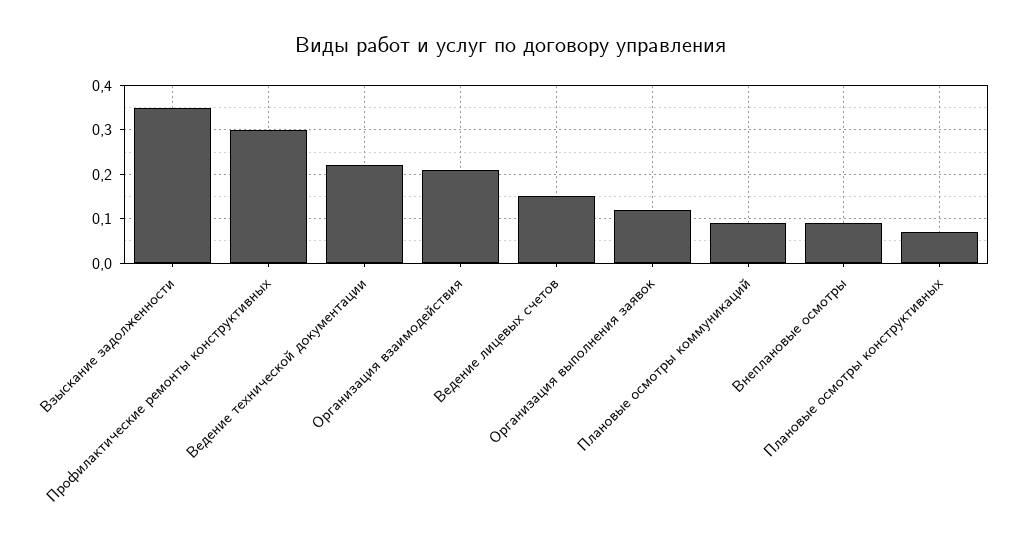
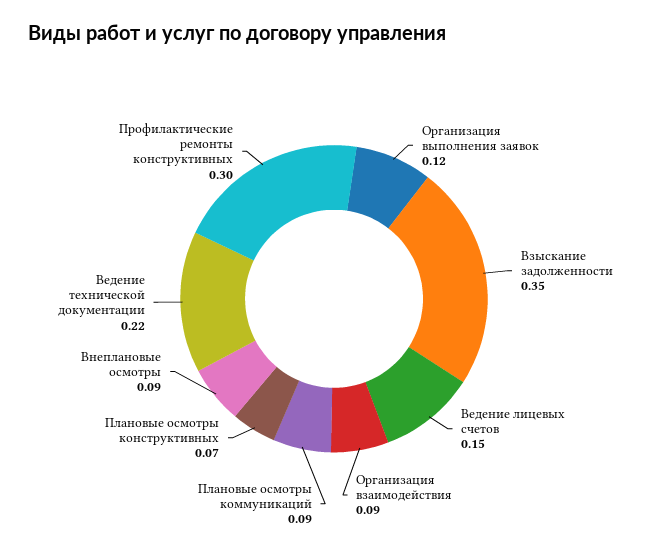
Организация взаимодействия: 0.2 -> 0.09

